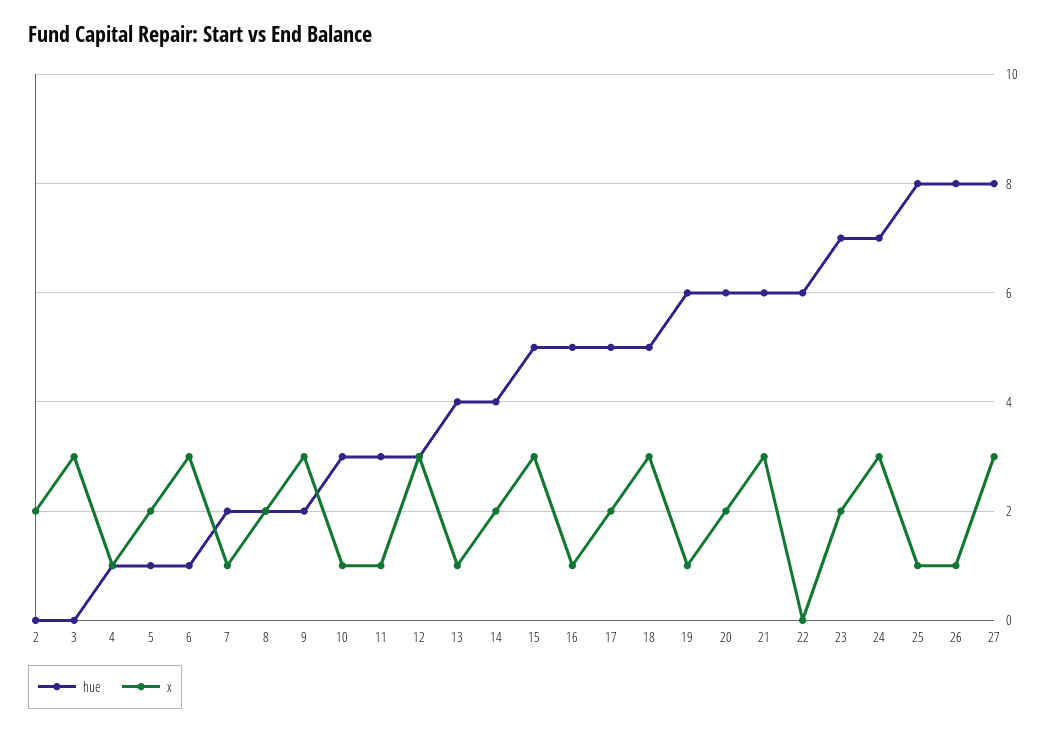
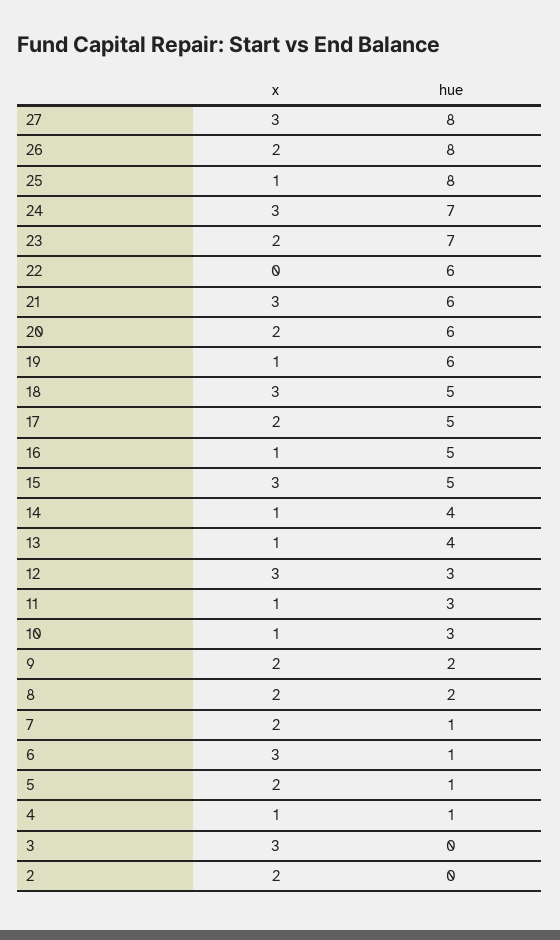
hue, 7: 2 -> 1
x, 7: 1 -> 2
x, 9: 3 -> 2
x, 14: 2 -> 1
x, 26: 1 -> 2

